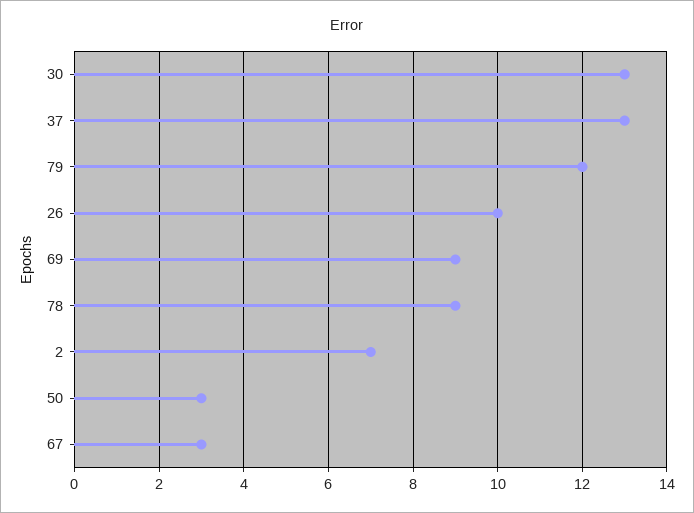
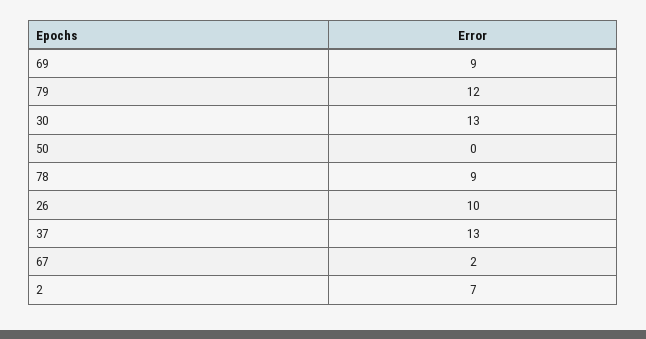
50: 3 -> 0
67: 3 -> 2

